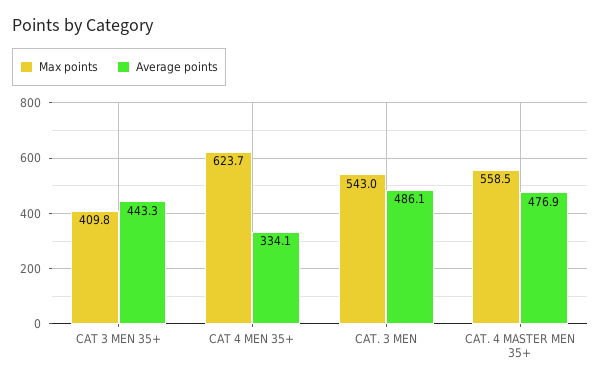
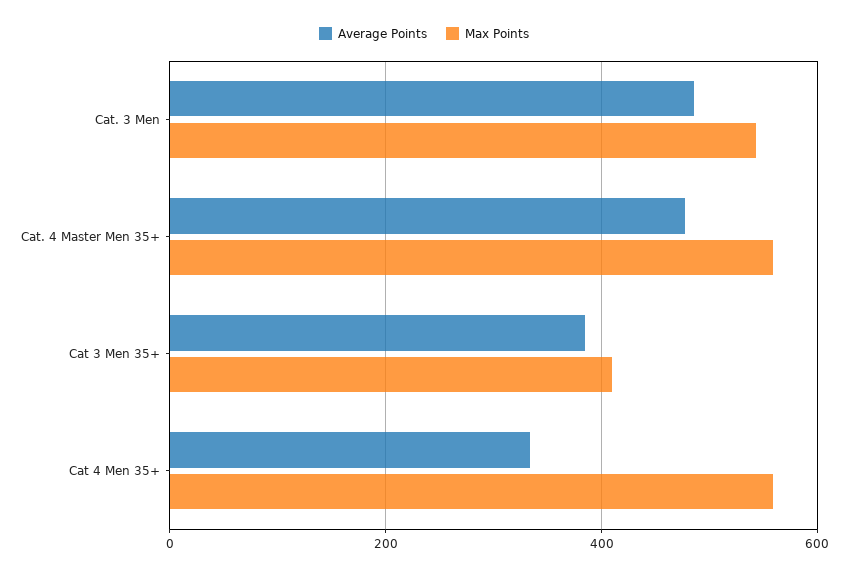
Average points, CAT 3 MEN 35+: 443.3 -> 380
Max points, CAT 4 MEN 35+: 623.7 -> 560

